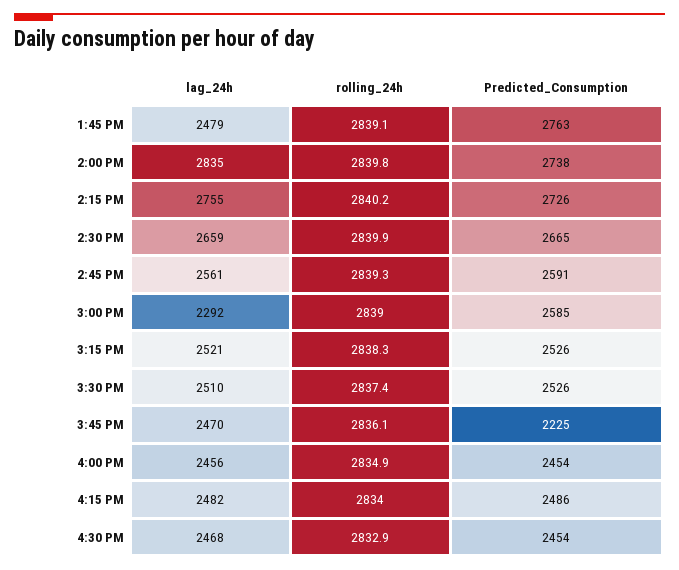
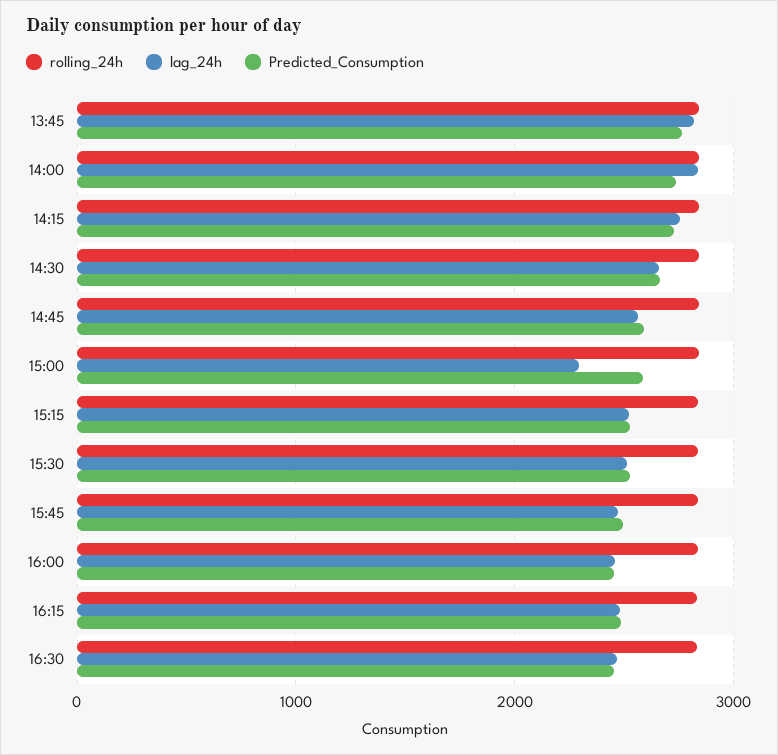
lag_24h, 1:45 PM: 2479 -> 2800
Predicted_Consumption, 3:45 PM: 2225 -> 2500

